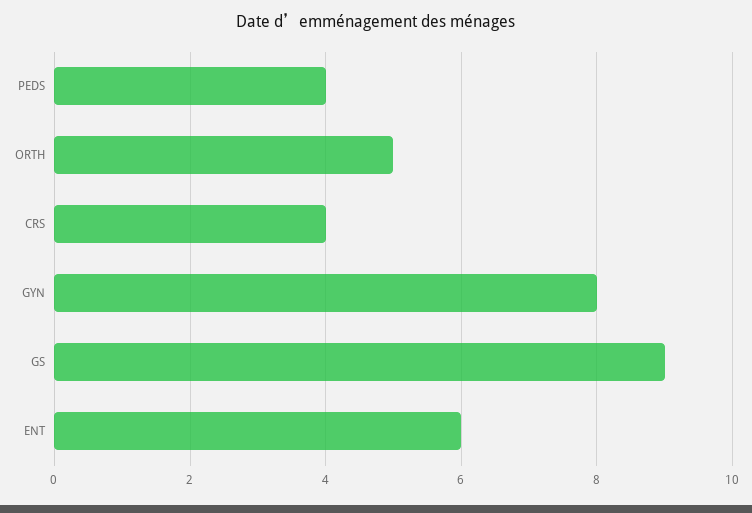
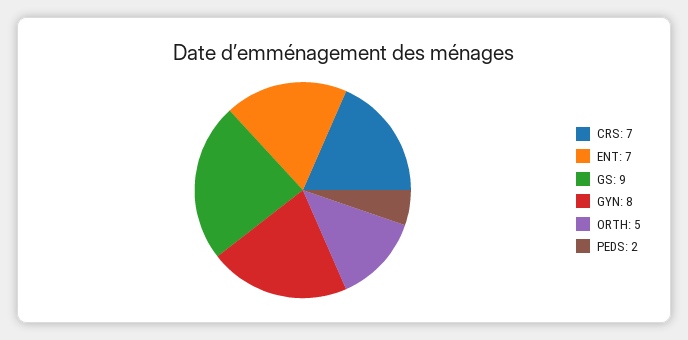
PEDS: 4 -> 2
CRS: 4 -> 7
ENT: 6 -> 7

